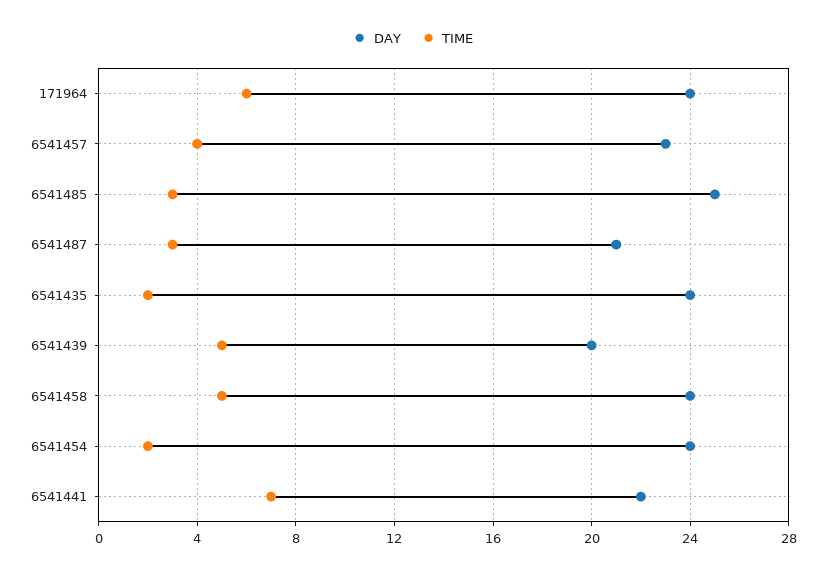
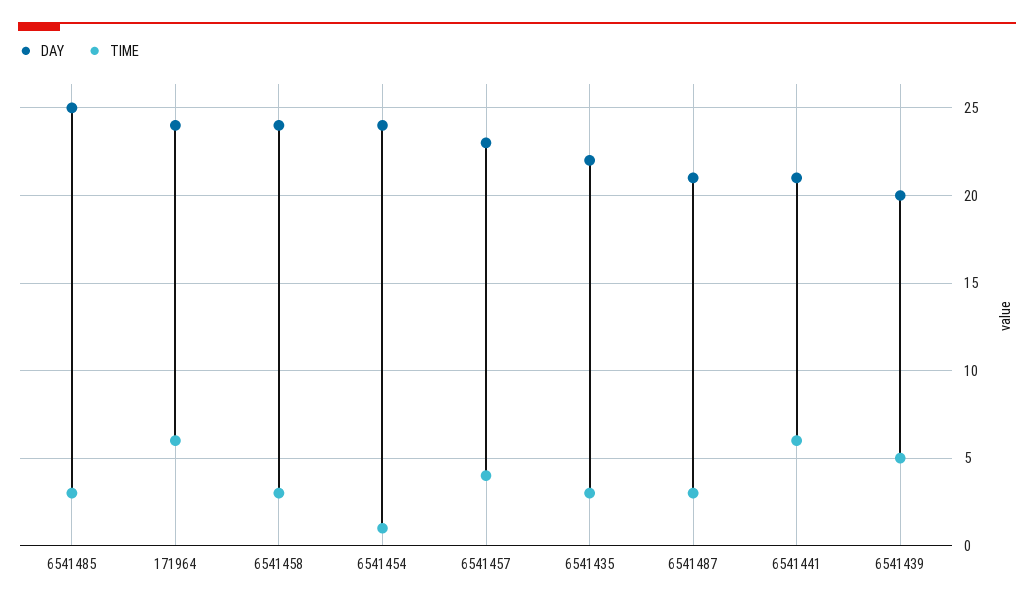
DAY, 6541435: 24 -> 22
TIME, 6541435: 2 -> 3
TIME, 6541458: 5 -> 3
TIME, 6541454: 2 -> 1
DAY, 6541441: 22 -> 21
TIME, 6541441: 7 -> 6

